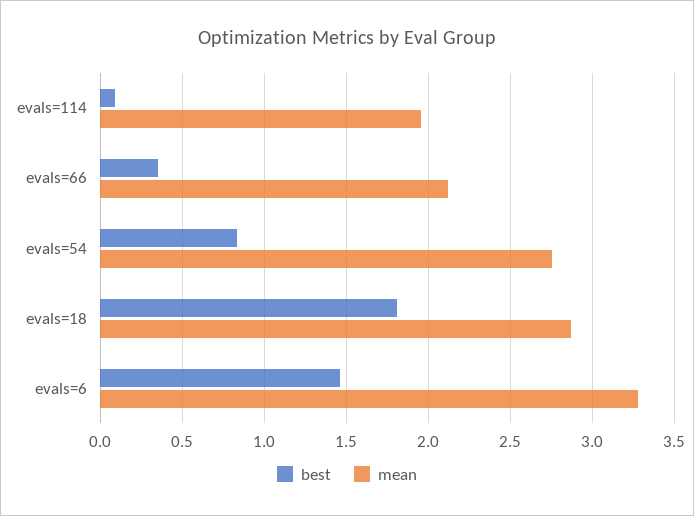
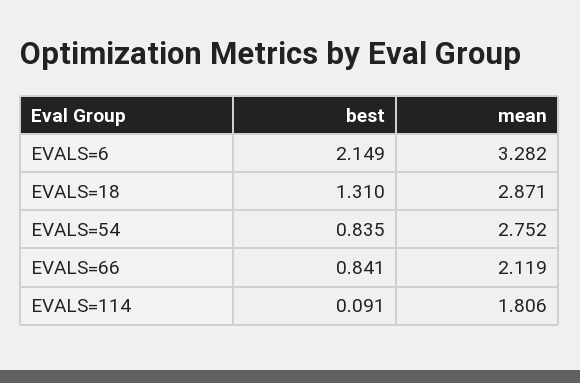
mean, evals=114: 1.95 -> 1.806
best, evals=66: 0.35 -> 0.841
best, evals=18: 1.8 -> 1.31
best, evals=6: 1.45 -> 2.149

